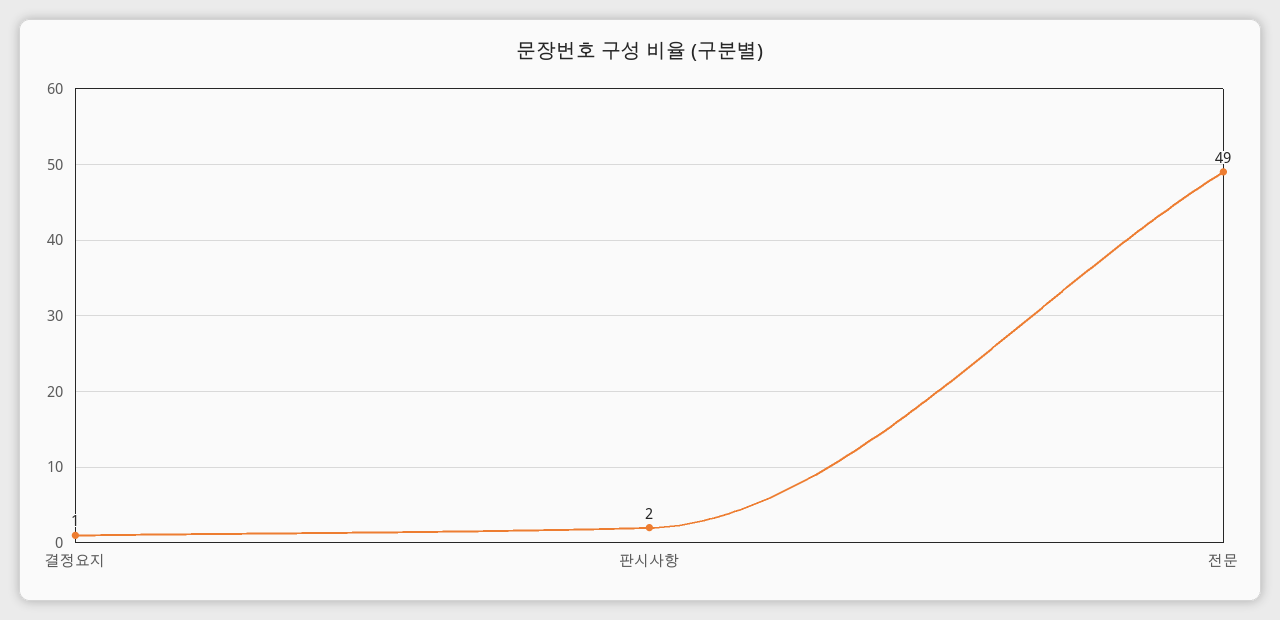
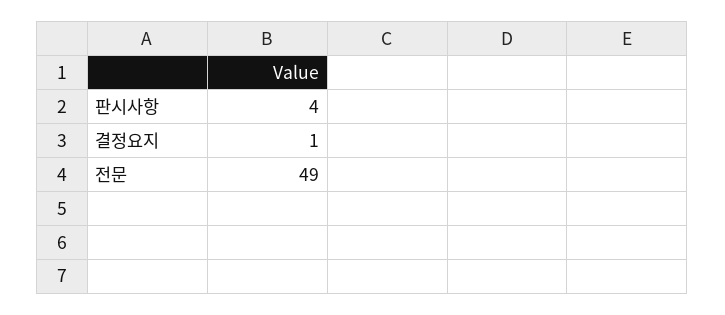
판시사항: 2 -> 4

